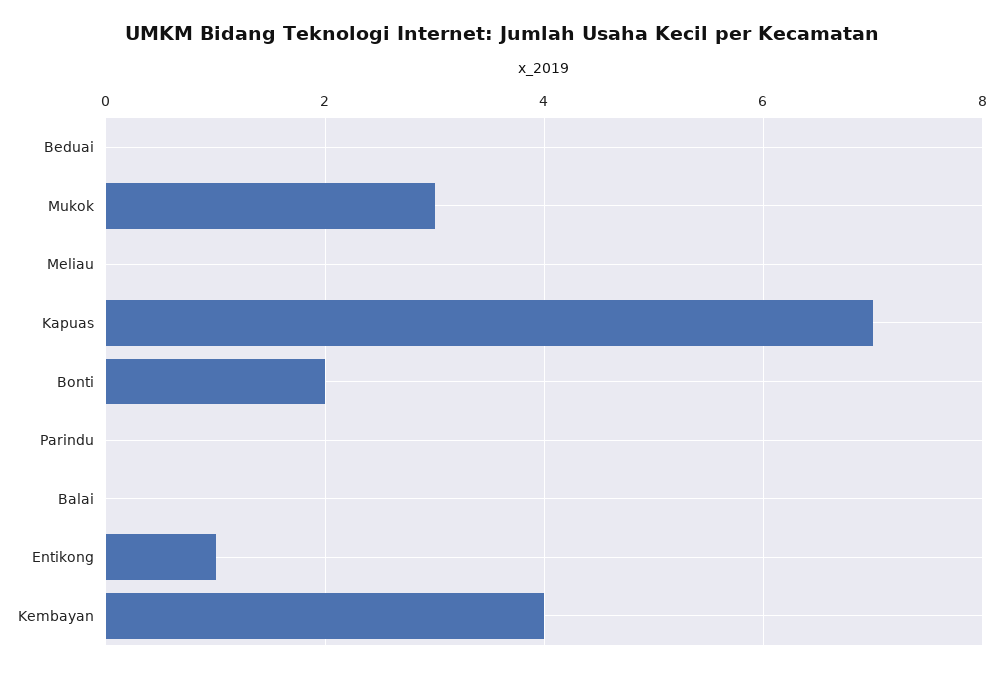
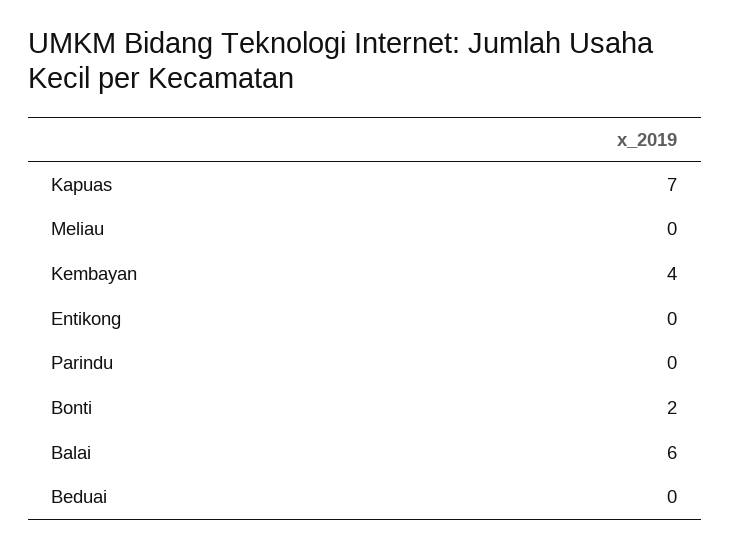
Mukok: 3 -> none
Balai: 0 -> 6
Entikong: 1 -> 0

